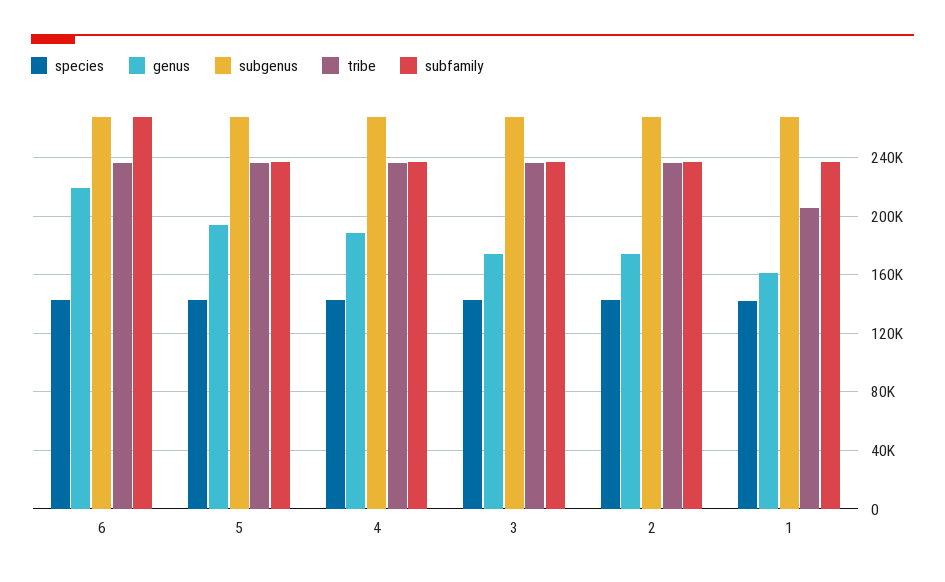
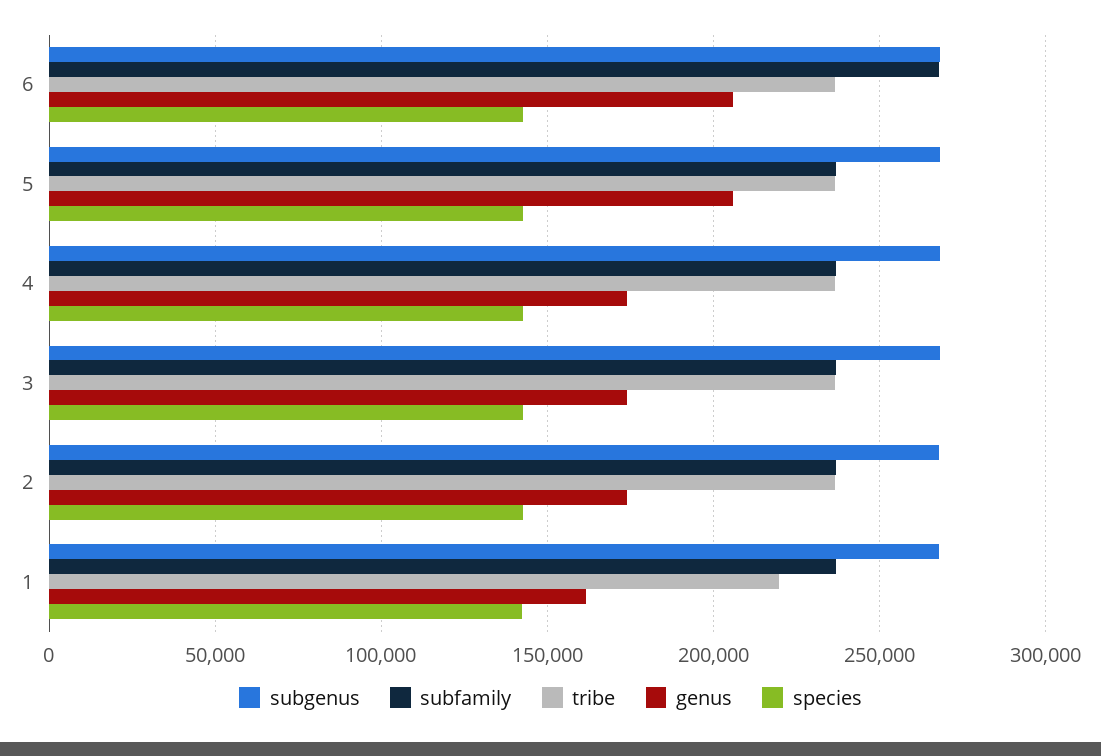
genus, 6: 220000 -> 205000
genus, 5: 195000 -> 205000
genus, 4: 190000 -> 175000
tribe, 1: 205000 -> 220000

